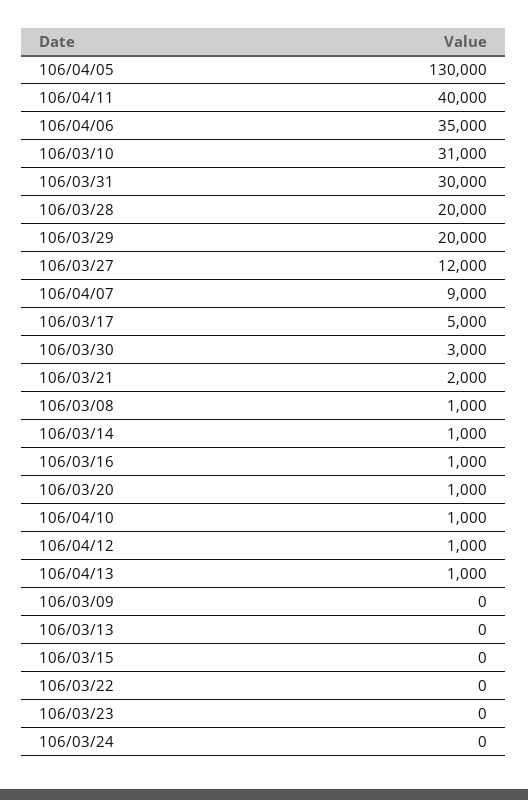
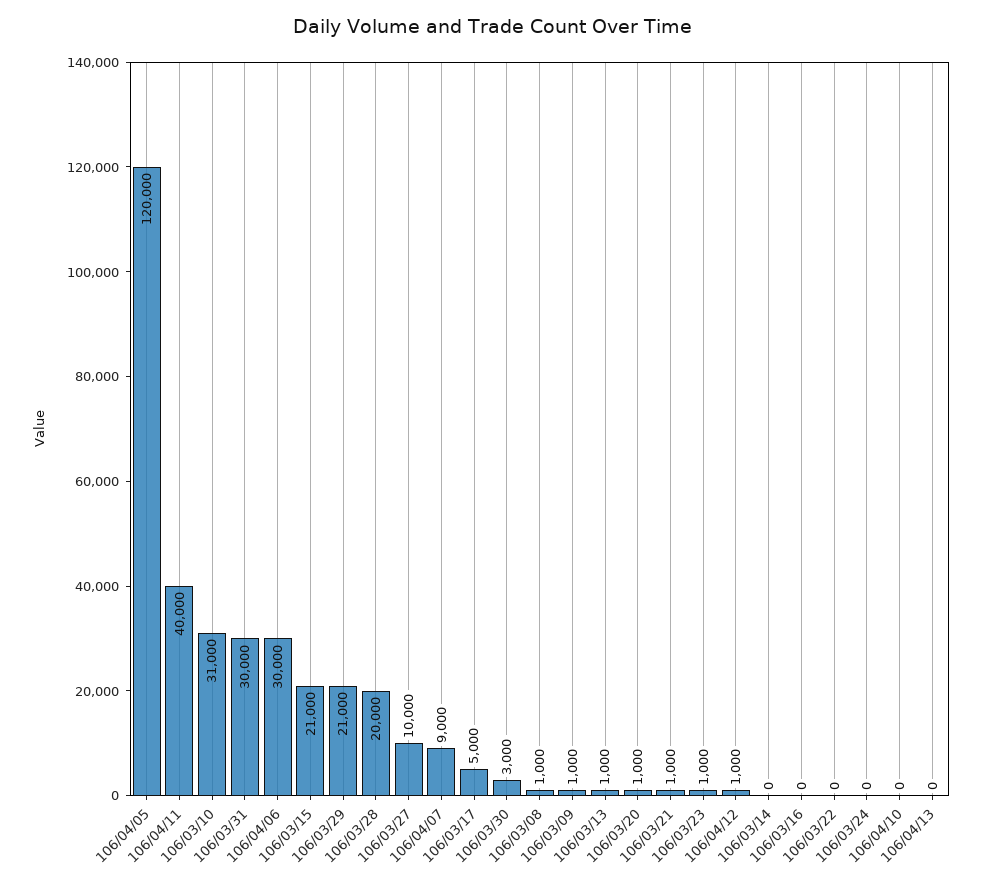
106/04/05: 130000 -> 120000
106/04/06: 35000 -> 30000
106/03/29: 20000 -> 21000
106/03/27: 12000 -> 10000
106/03/21: 2000 -> 1000
106/03/14: 1000 -> 0
106/03/16: 1000 -> 0
106/04/10: 1000 -> 0
106/04/13: 1000 -> 0
106/03/09: 0 -> 1000
106/03/13: 0 -> 1000
106/03/15: 0 -> 21000
106/03/23: 0 -> 1000

